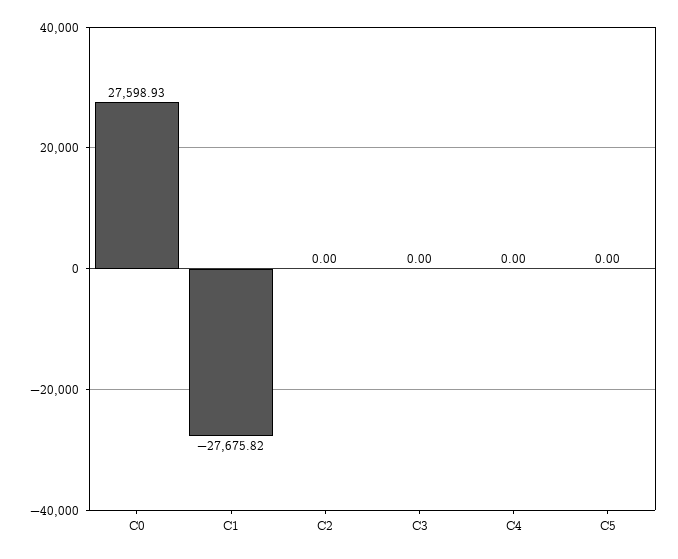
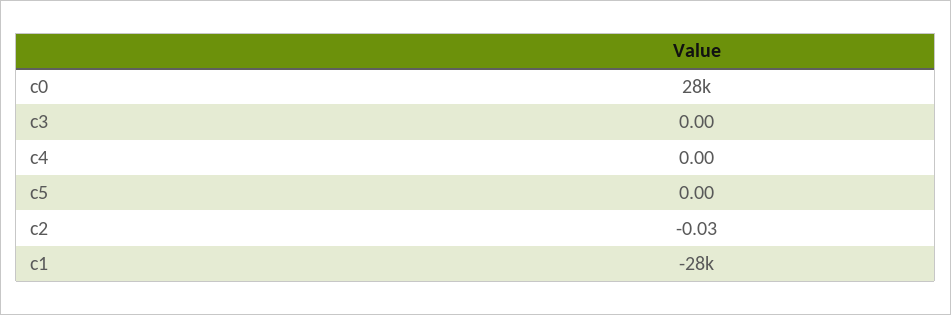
C2: 0 -> -0.03

